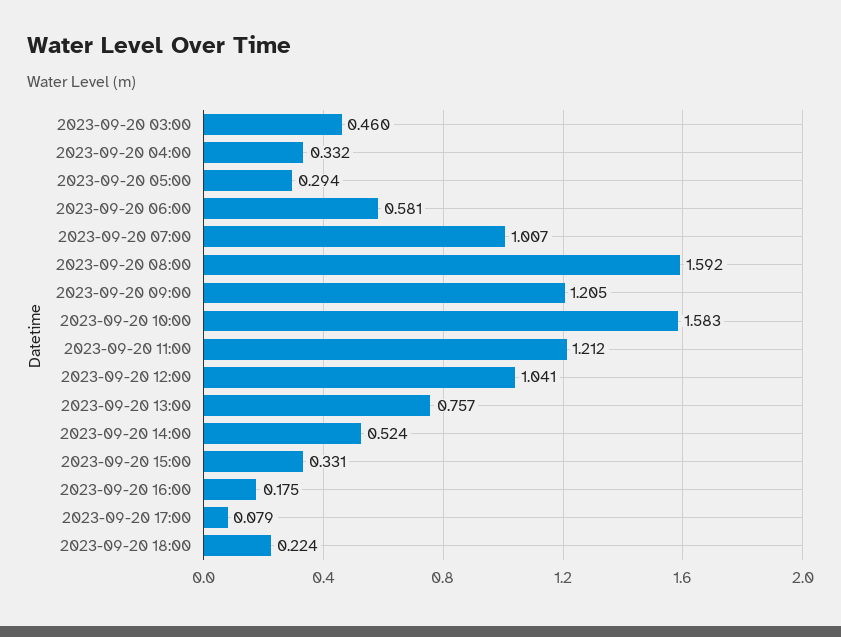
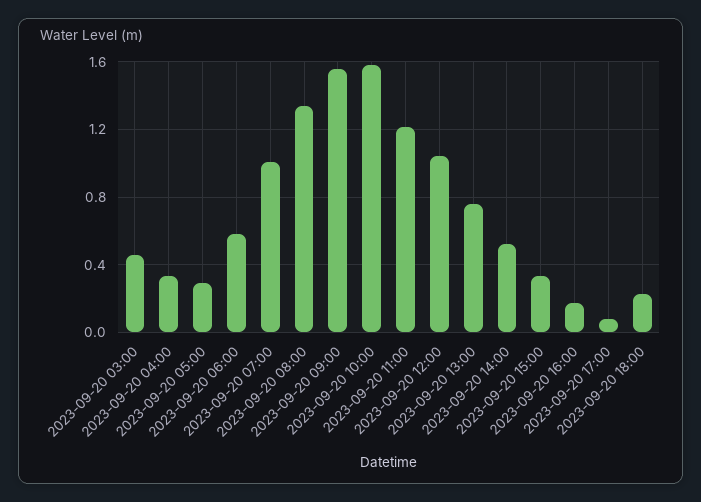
2023-09-20 08:00: 1.592 -> 1.35
2023-09-20 09:00: 1.205 -> 1.55

